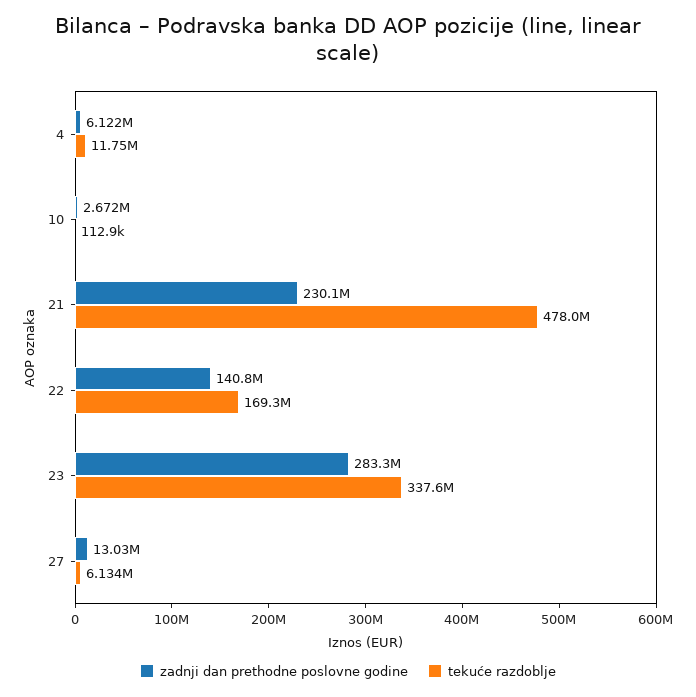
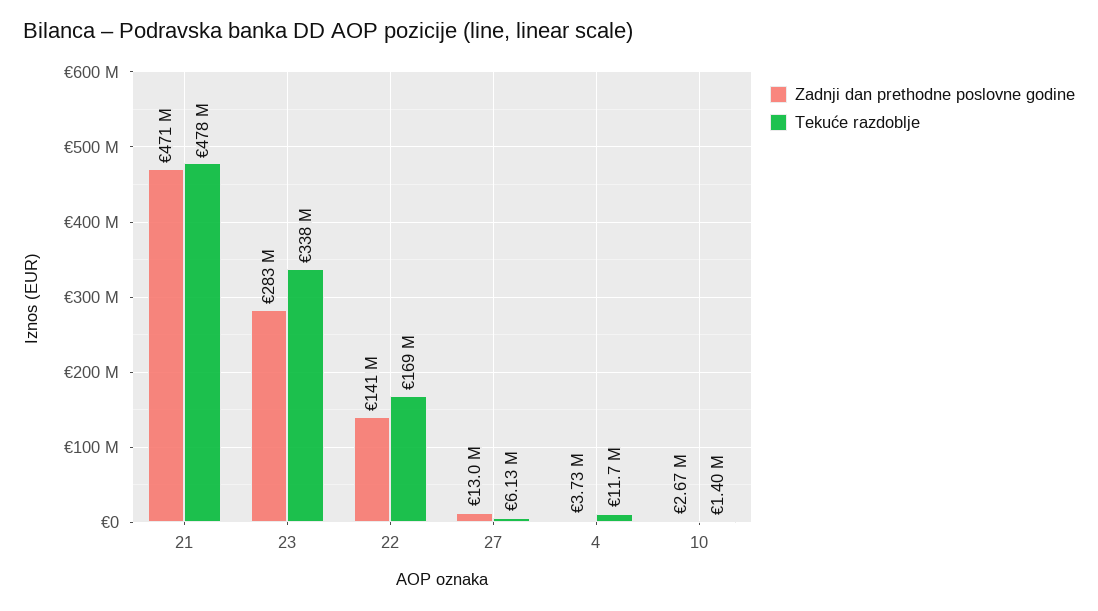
zadnji dan prethodne poslovne godine, 4: 6122000 -> 3730000
tekuće razdoblje, 10: 112900 -> 1400000
zadnji dan prethodne poslovne godine, 21: 230100000 -> 471000000

